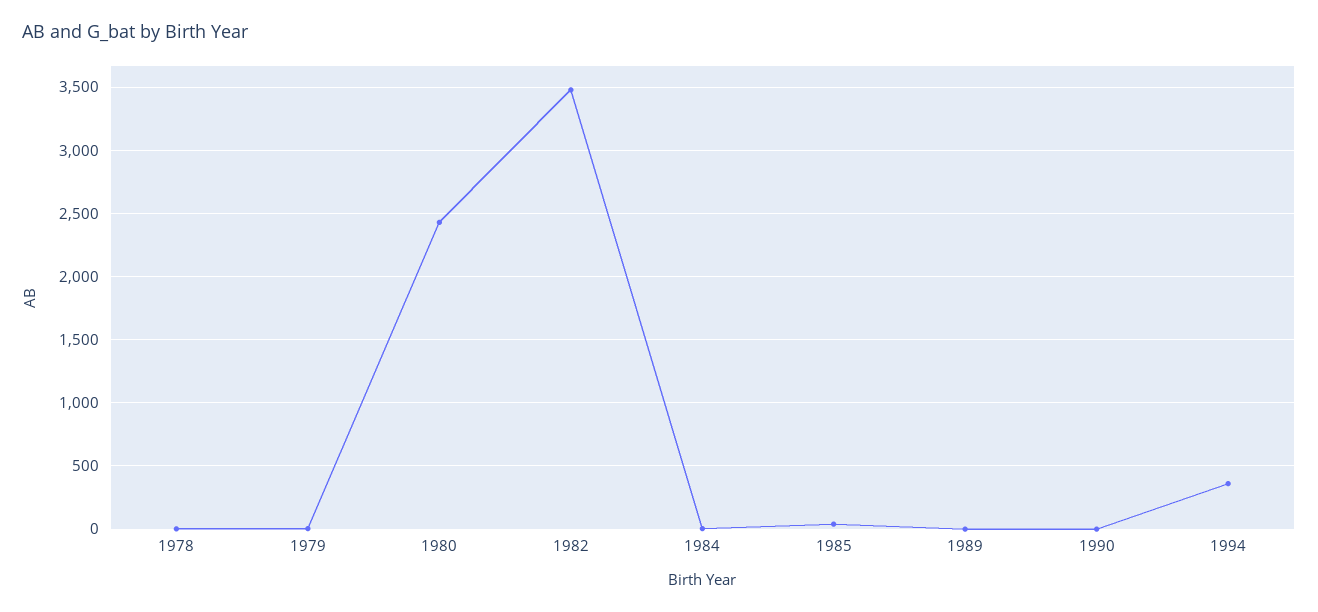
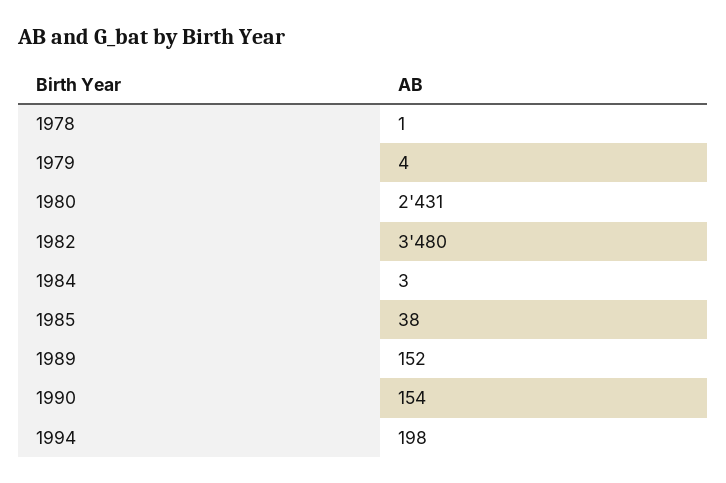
1989: 0 -> 152
1990: 0 -> 154
1994: 350 -> 198

